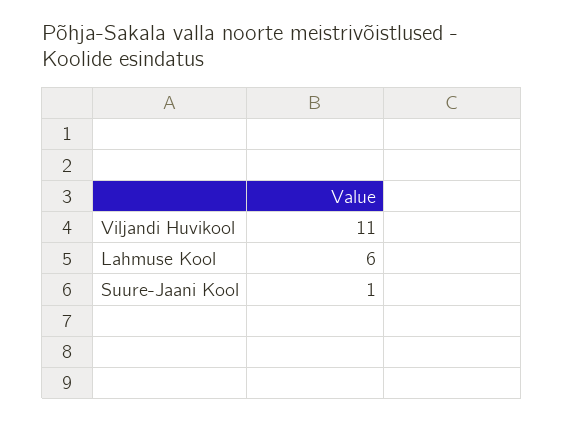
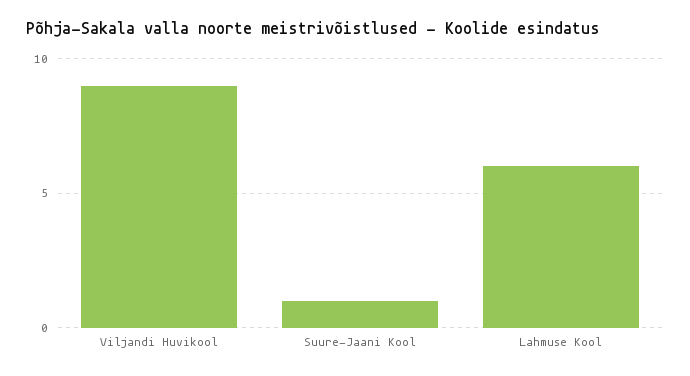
Viljandi Huvikool: 11 -> 9

